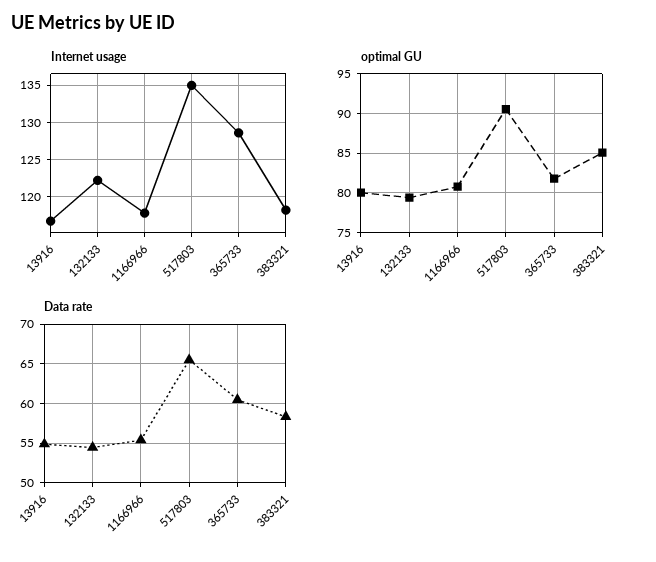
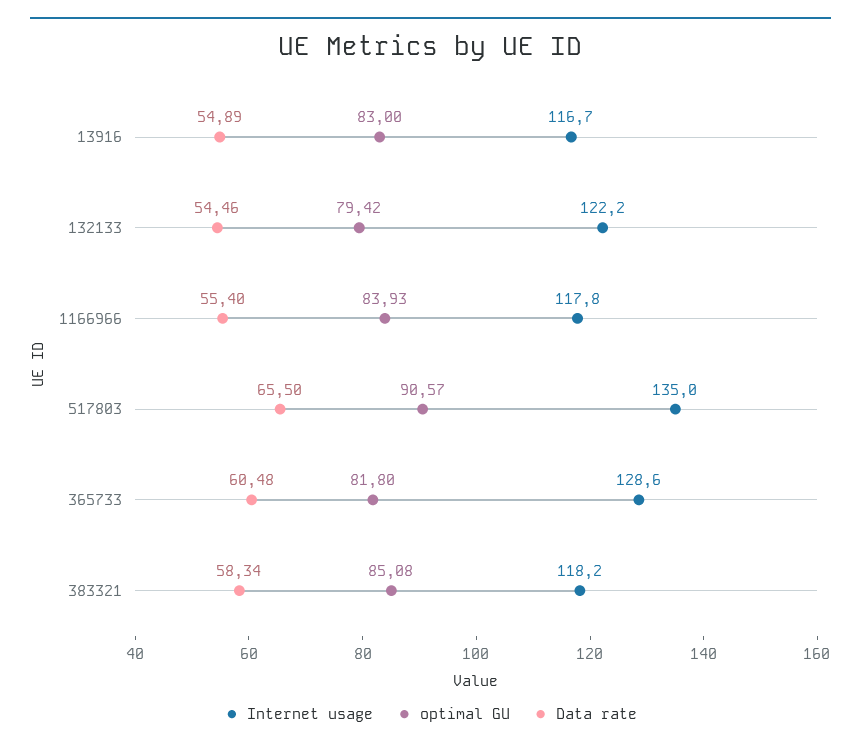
optimal GU, 13916: 80 -> 83
optimal GU, 1166966: 81 -> 83.93

